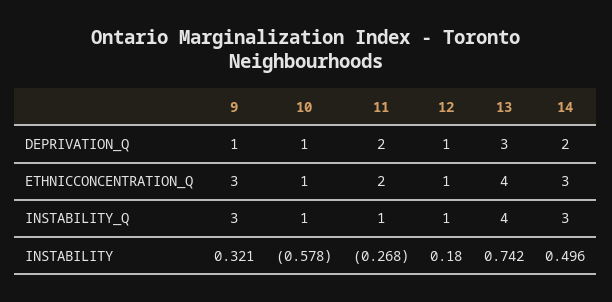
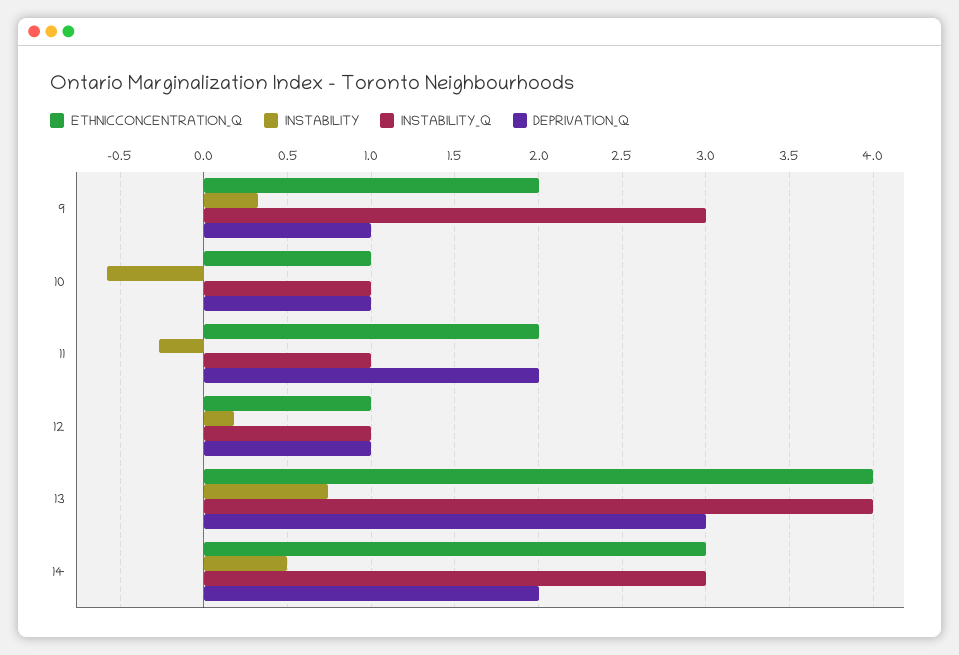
ETHNICCONCENTRATION_Q, 9: 3 -> 2

